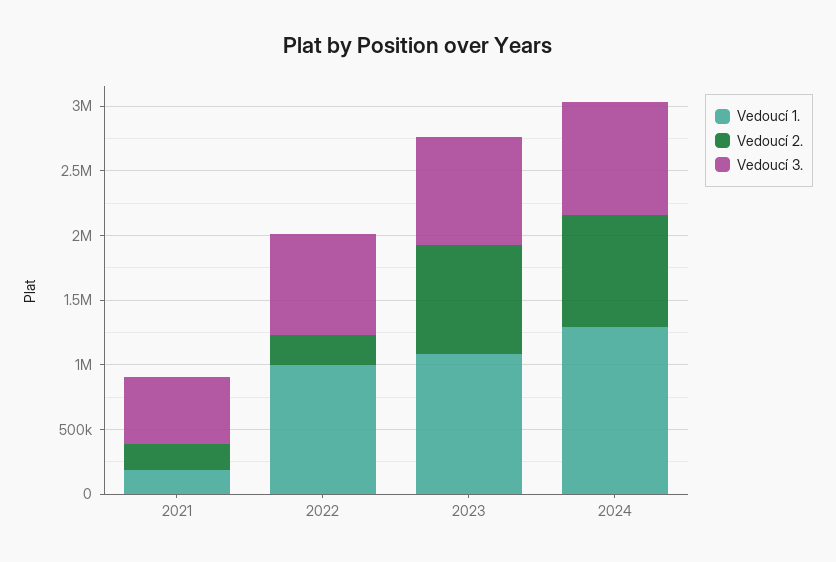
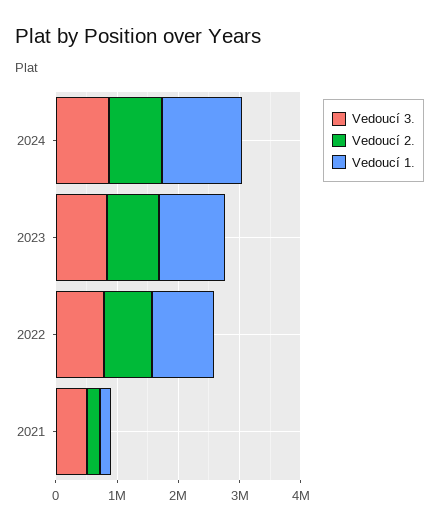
Vedoucí 2., 2022: 200000 -> 800000

